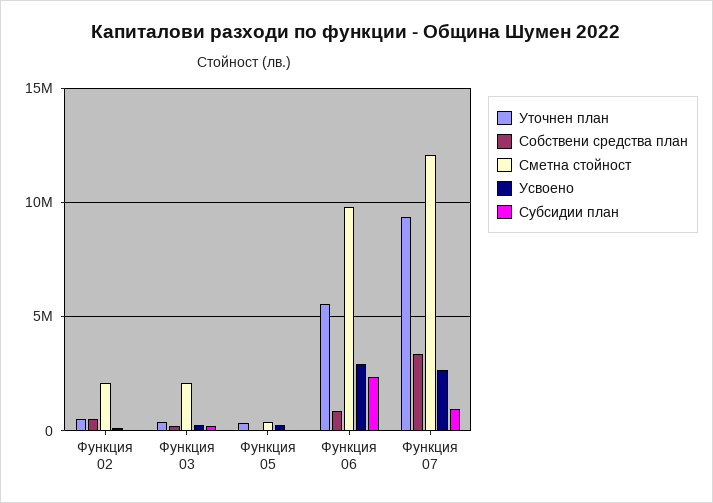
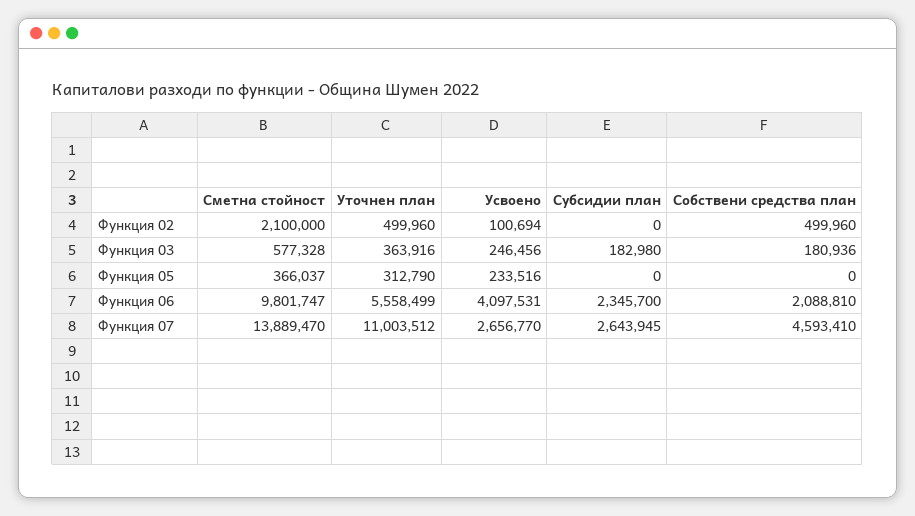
Сметна стойност, Функция 03: 2000000 -> 577328
Собствени средства план, Функция 06: 1000000 -> 2088810
Усвоено, Функция 06: 3000000 -> 4097531
Уточнен план, Функция 07: 9500000 -> 11003512
Собствени средства план, Функция 07: 3500000 -> 4593410
Сметна стойност, Функция 07: 12000000 -> 13889470
Субсидии план, Функция 07: 1000000 -> 2643945

